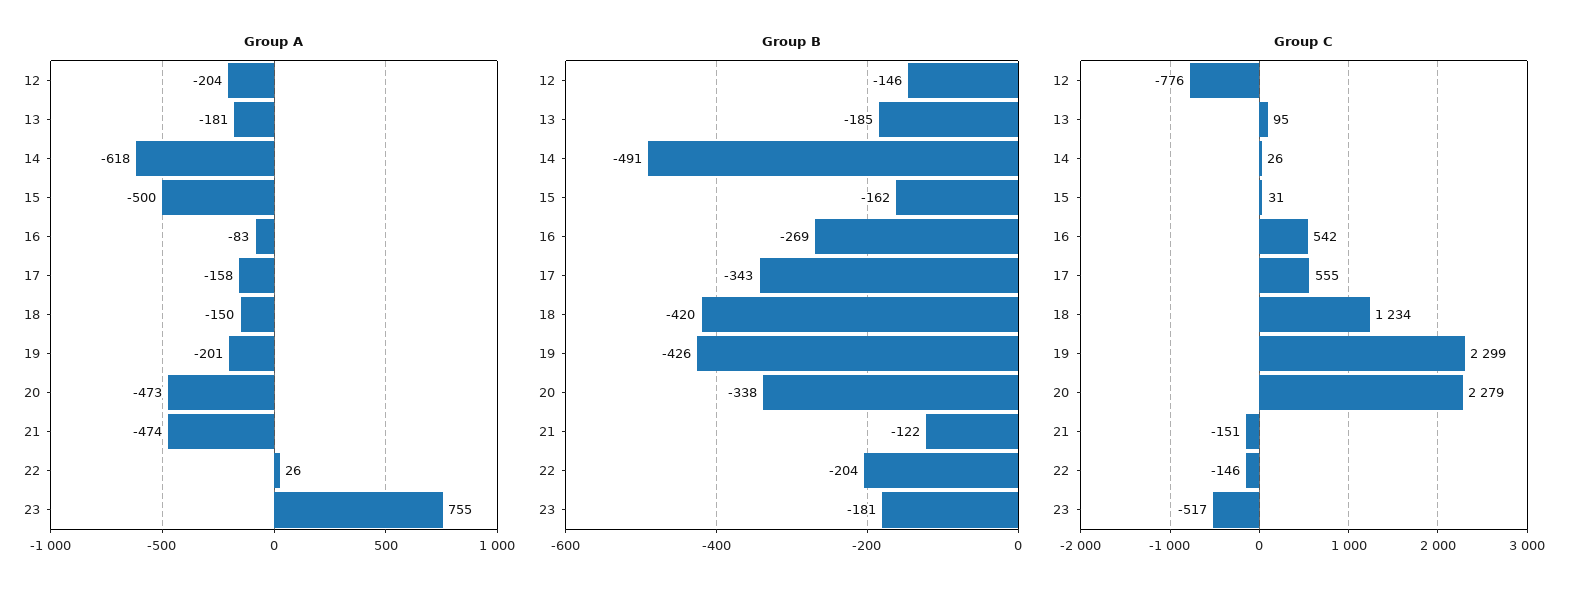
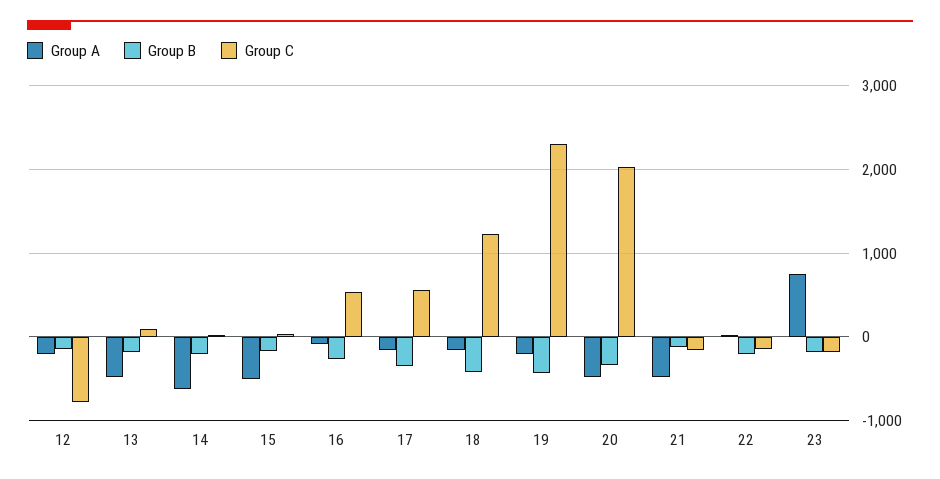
Group A, 13: -181 -> -500
Group B, 14: -491 -> -200
Group C, 20: 2279 -> 2000
Group C, 23: -517 -> -200

